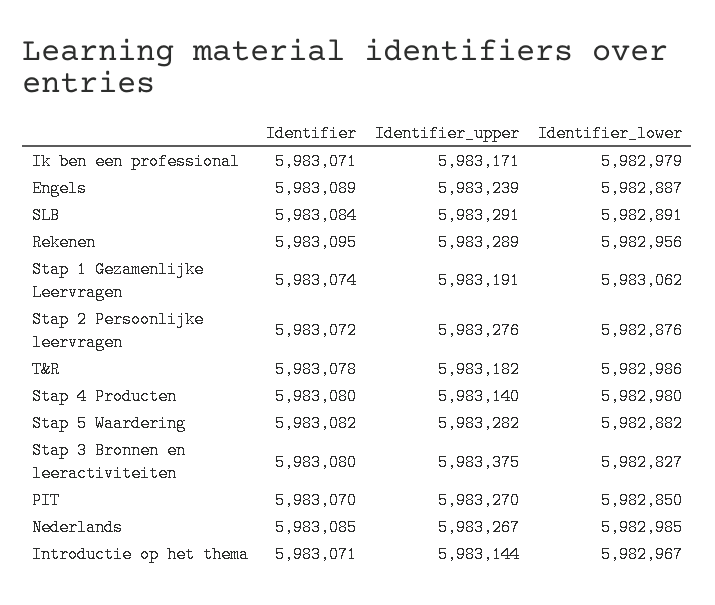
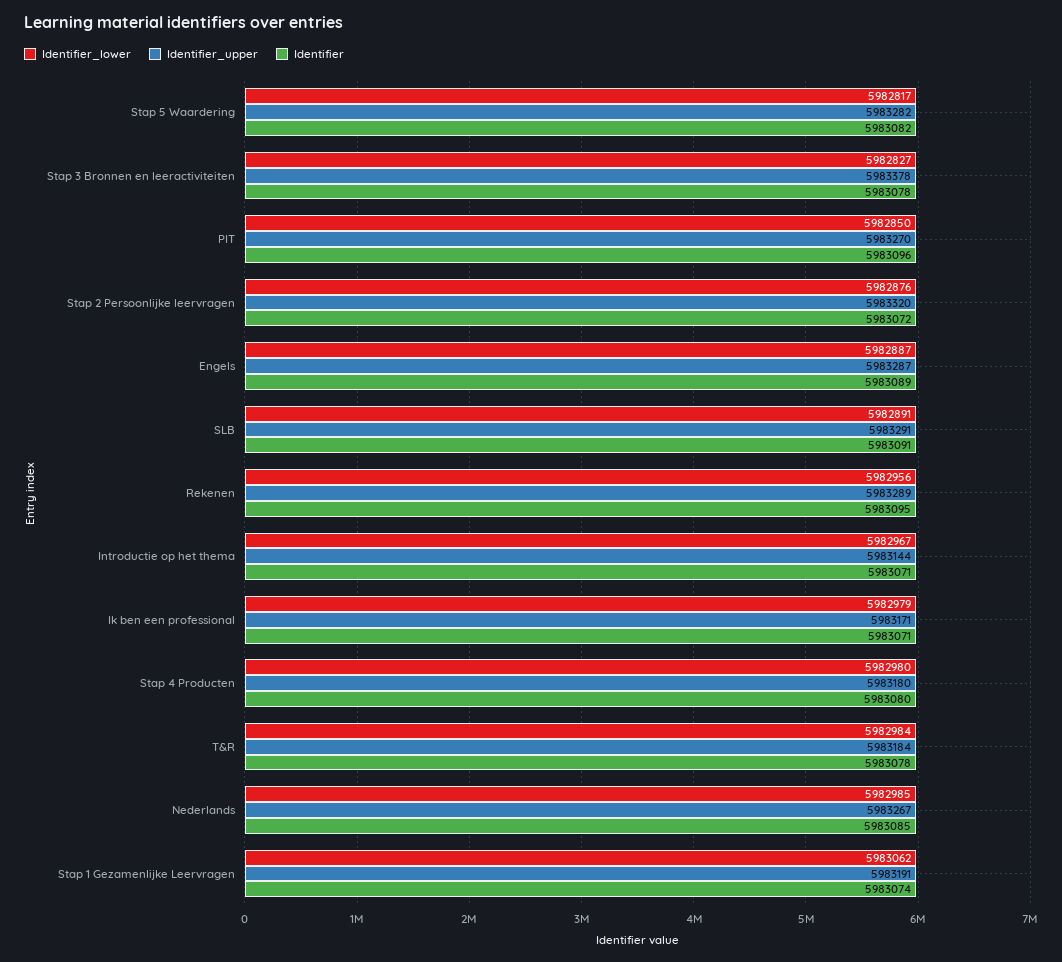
Identifier_upper, Engels: 5983239 -> 5983287
Identifier, SLB: 5983084 -> 5983091
Identifier_upper, Stap 2 Persoonlijke leervragen: 5983276 -> 5983320
Identifier_upper, T&R: 5983182 -> 5983184
Identifier_lower, T&R: 5982986 -> 5982984
Identifier_upper, Stap 4 Producten: 5983140 -> 5983180
Identifier_lower, Stap 5 Waardering: 5982882 -> 5982817
Identifier, Stap 3 Bronnen en leeractiviteiten: 5983080 -> 5983078
Identifier_upper, Stap 3 Bronnen en leeractiviteiten: 5983375 -> 5983378
Identifier, PIT: 5983070 -> 5983096

